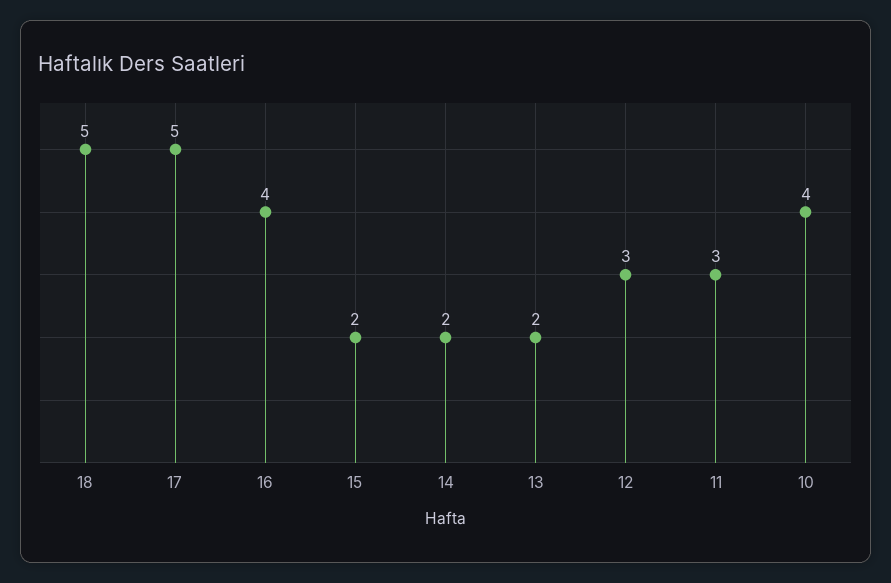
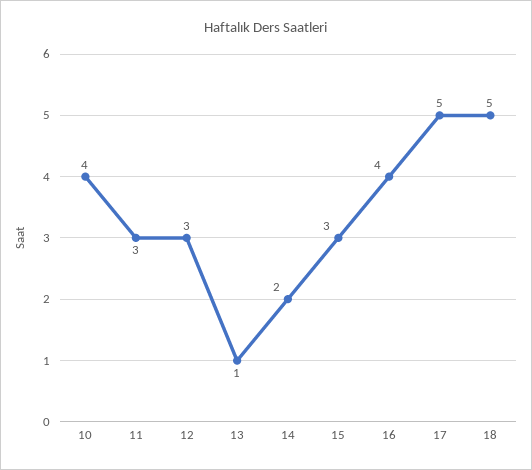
15: 2 -> 3
13: 2 -> 1

